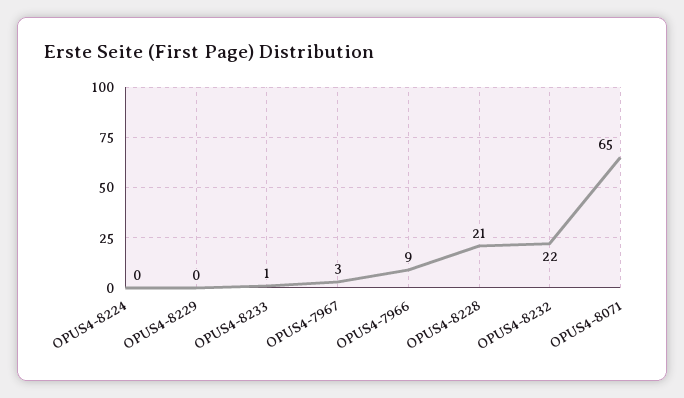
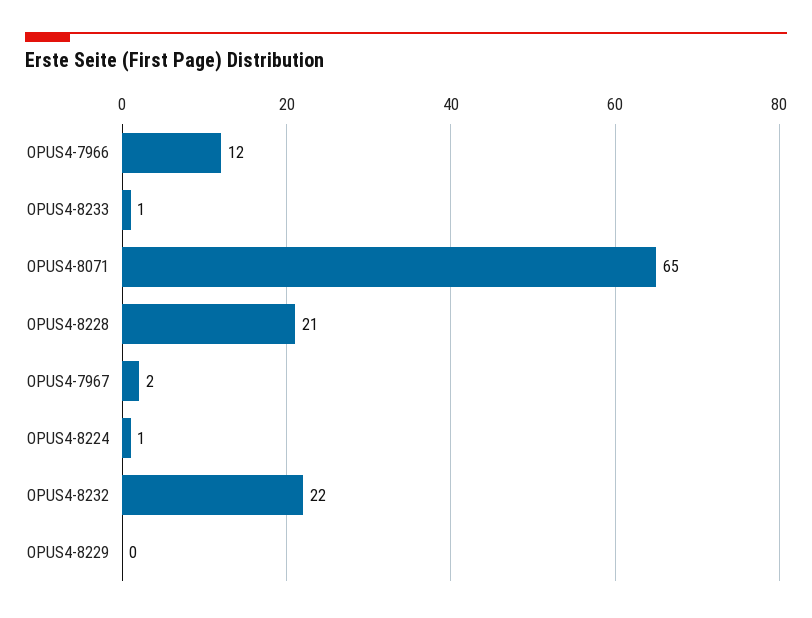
OPUS4-8224: 0 -> 1
OPUS4-7967: 3 -> 2
OPUS4-7966: 9 -> 12

